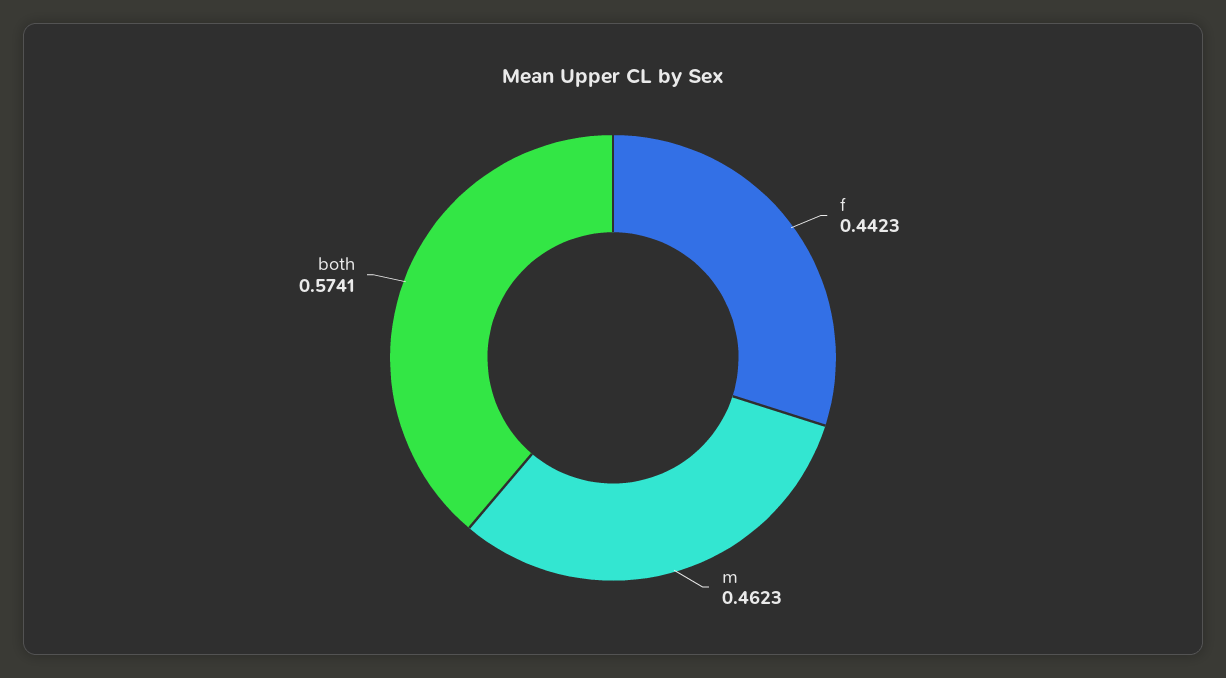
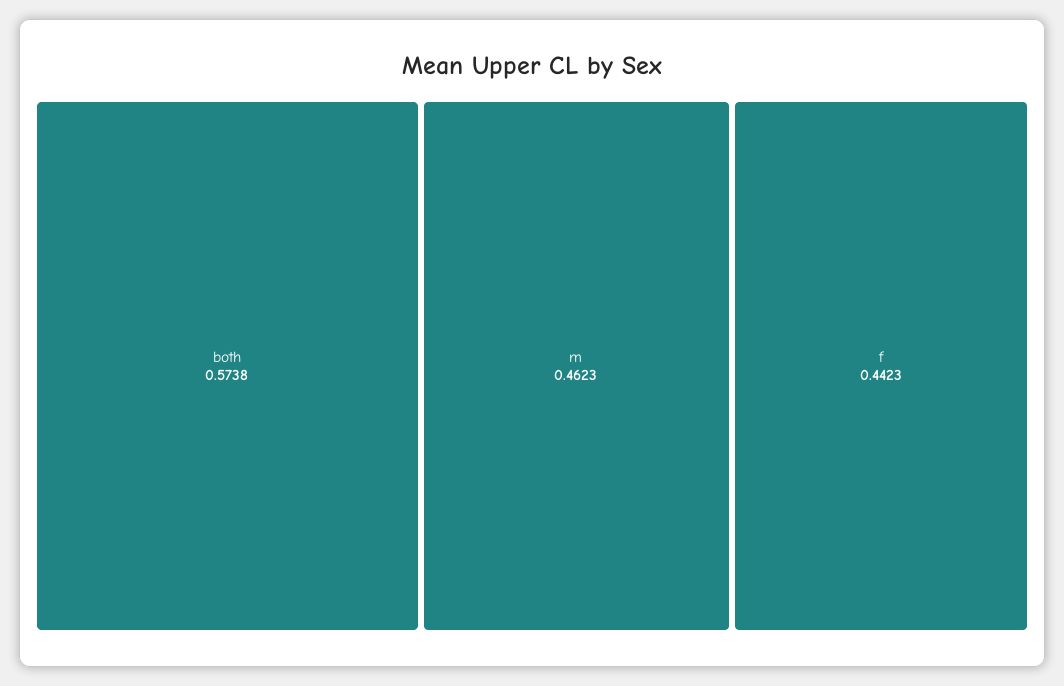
both: 0.5741 -> 0.5738

